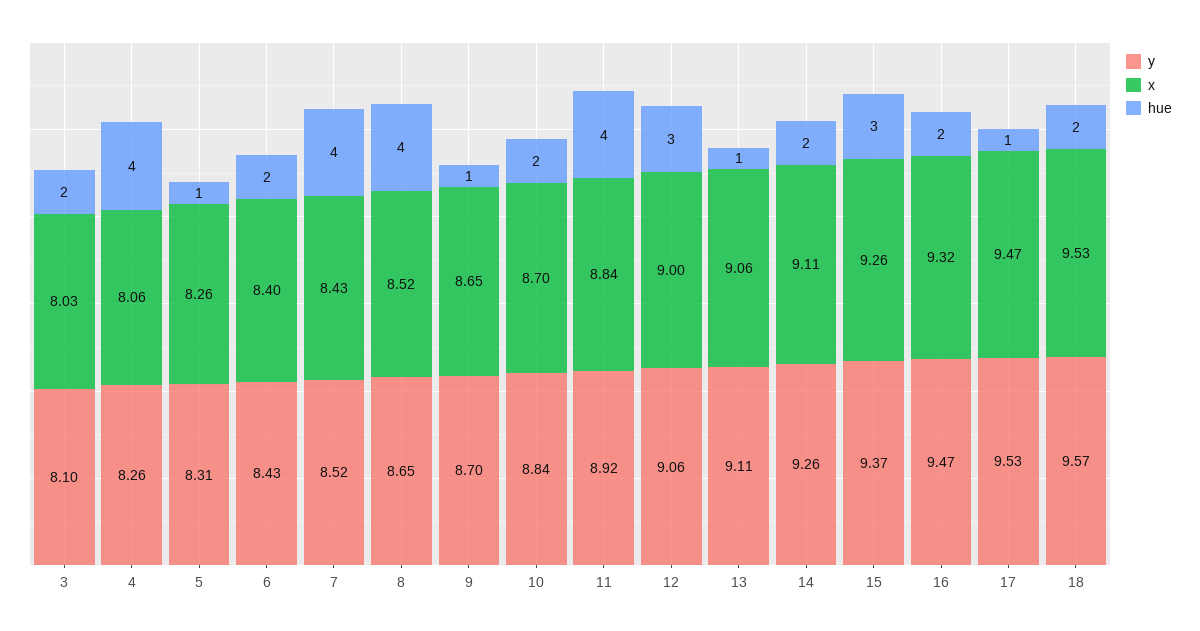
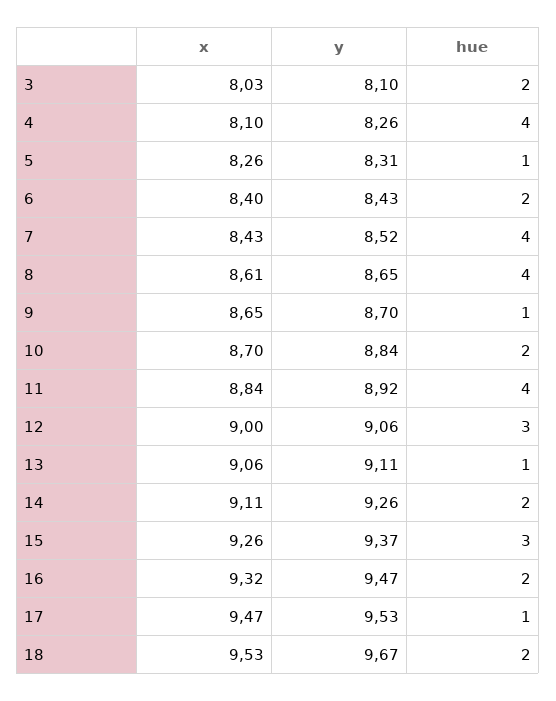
x, 4: 8.06 -> 8.1
x, 8: 8.52 -> 8.61
y, 18: 9.57 -> 9.67

